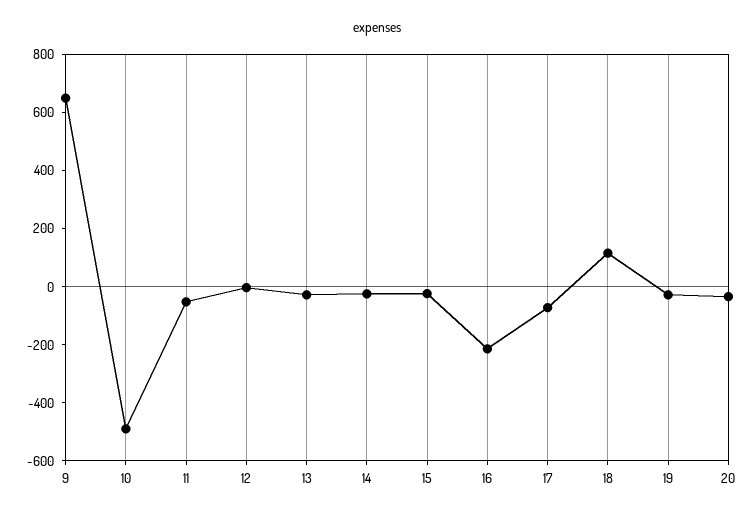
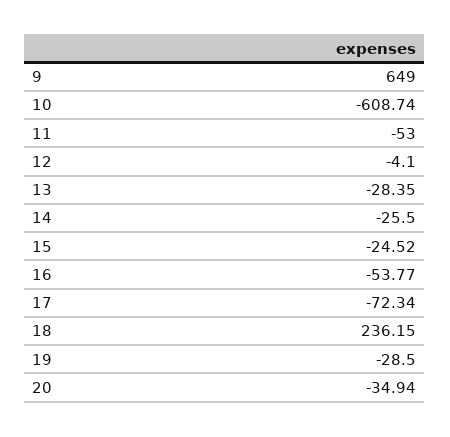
10: -500 -> -608.74
16: -200 -> -53.77
18: 100 -> 236.15

